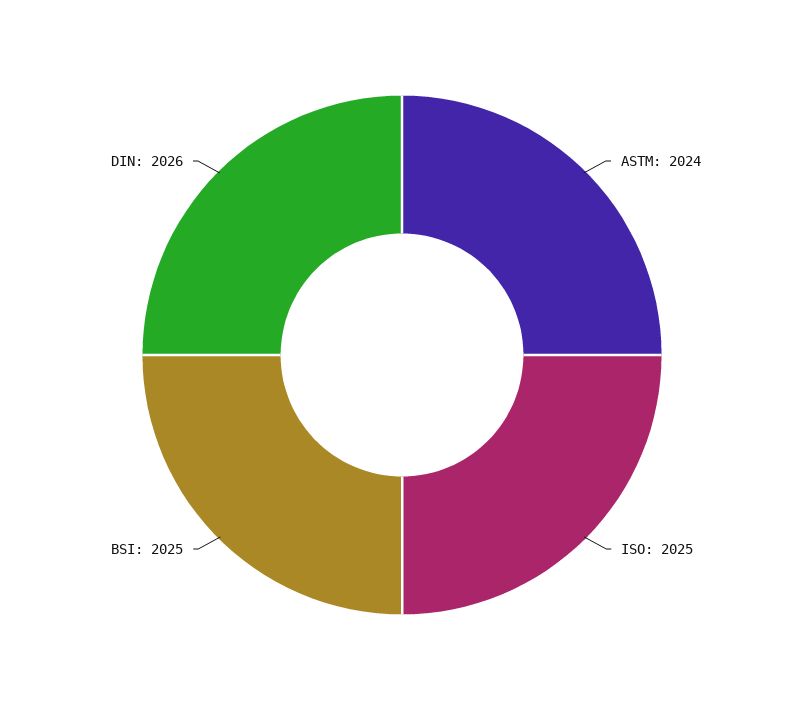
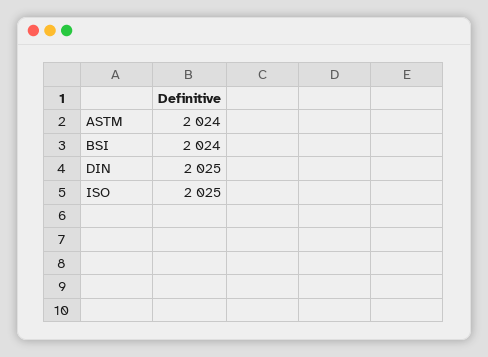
BSI: 2025 -> 2024
DIN: 2026 -> 2025

